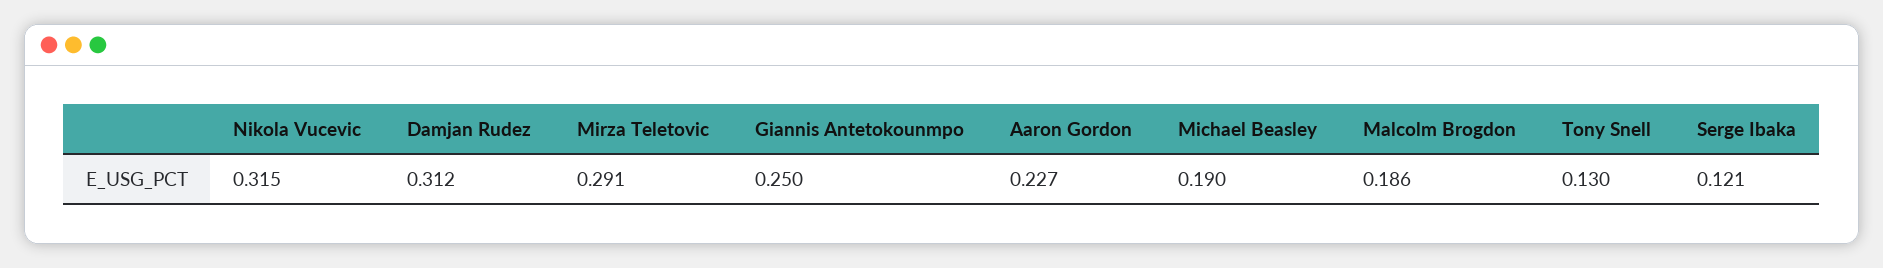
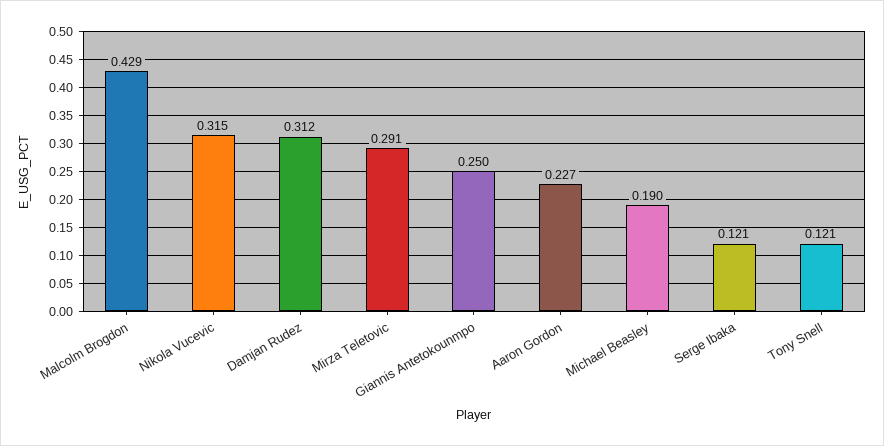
Malcolm Brogdon: 0.186 -> 0.429
Tony Snell: 0.13 -> 0.121

